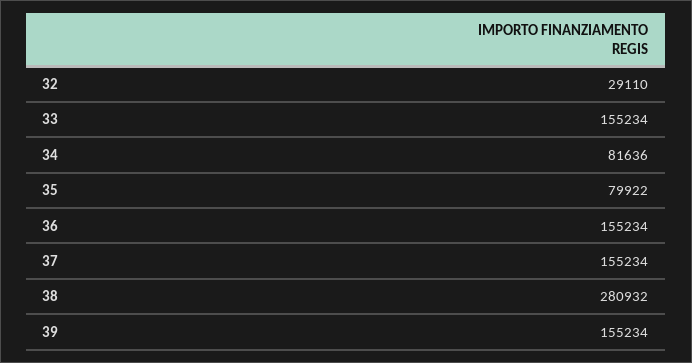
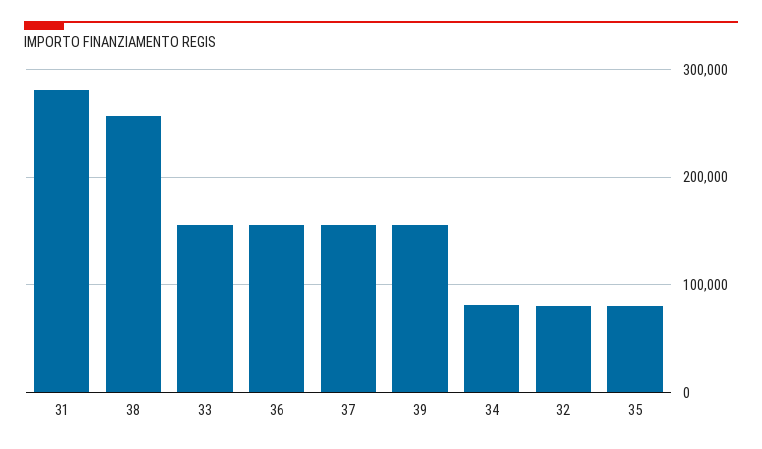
32: 29110 -> 80000
38: 280932 -> 260000
31: none -> 280000

